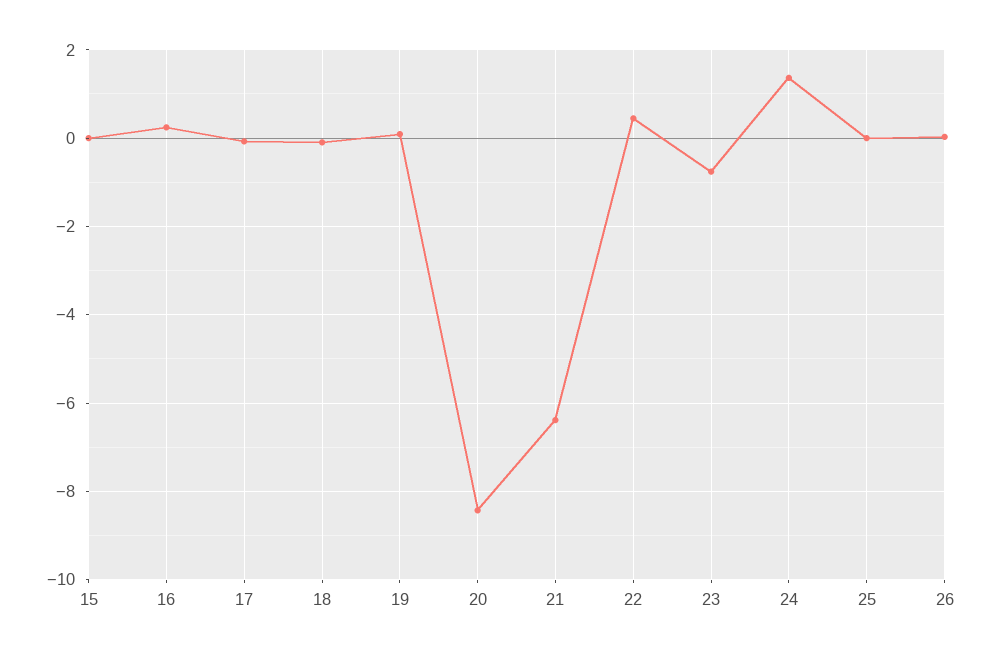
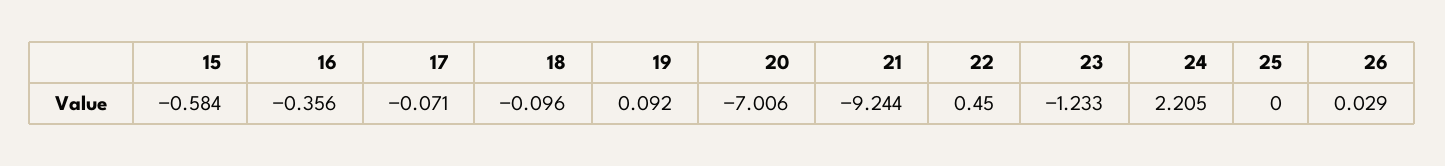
15: 0 -> -0.584
16: 0.2 -> -0.356
20: -8.4 -> -7.006
21: -6.4 -> -9.244
23: -0.8 -> -1.233
24: 1.4 -> 2.205

